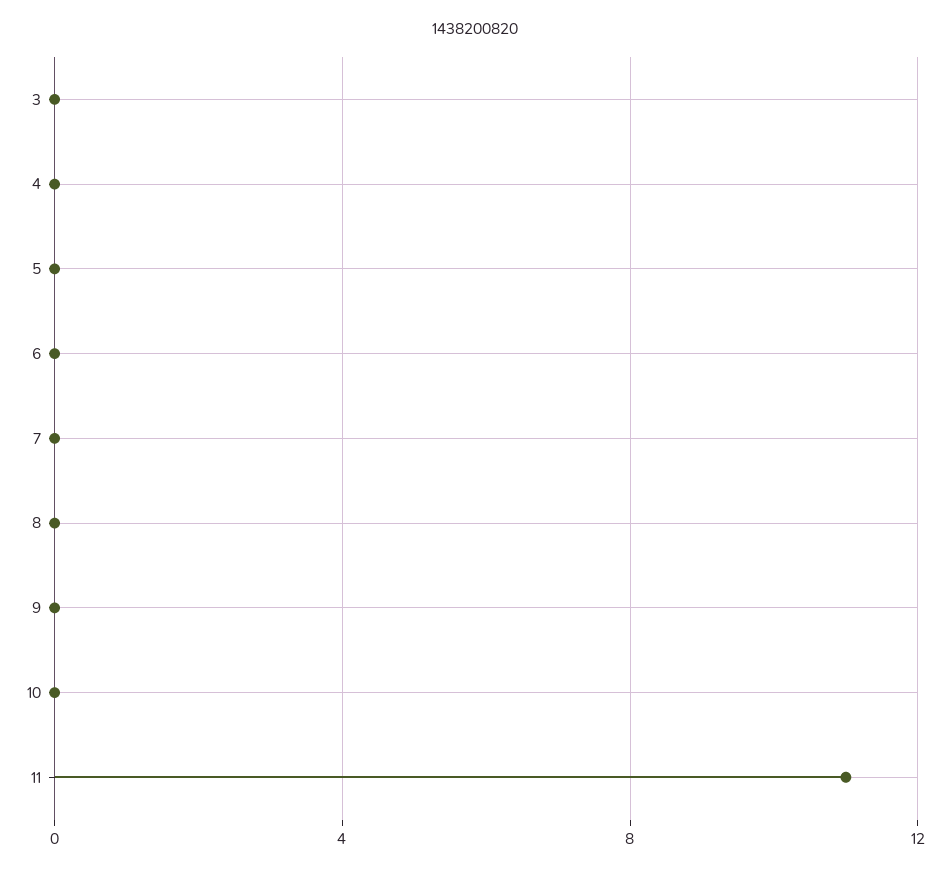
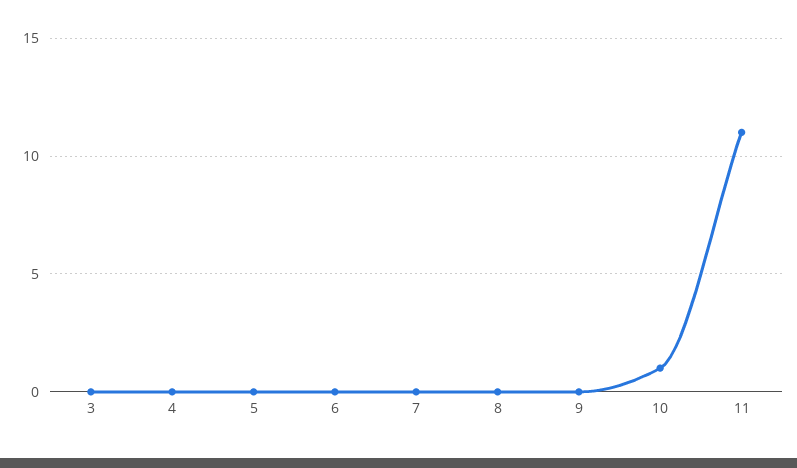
10: 0 -> 1

